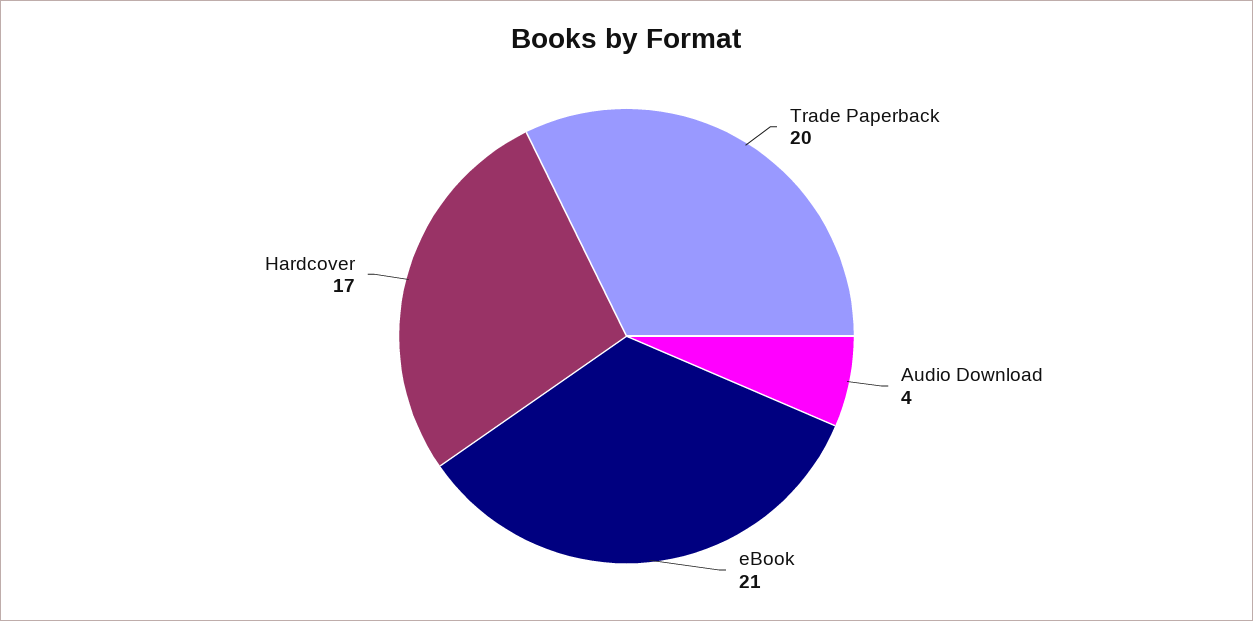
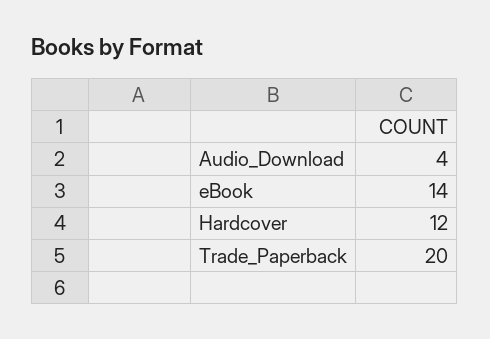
eBook: 21 -> 14
Hardcover: 17 -> 12

